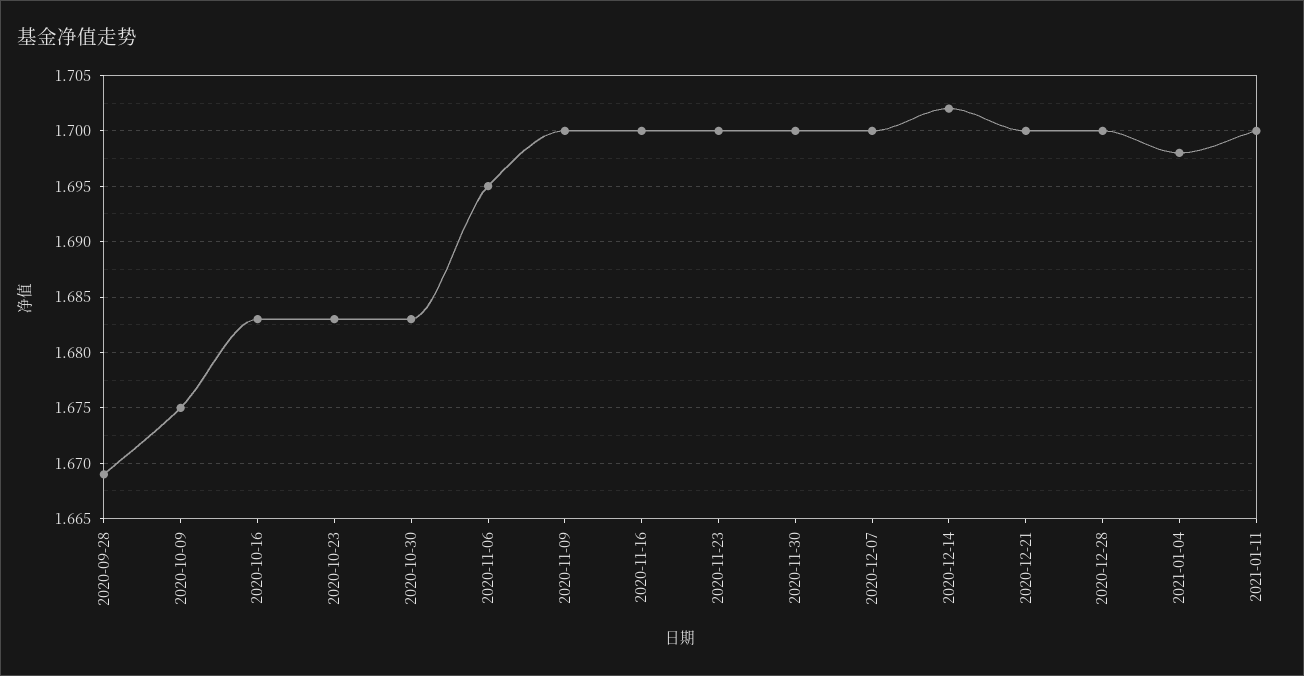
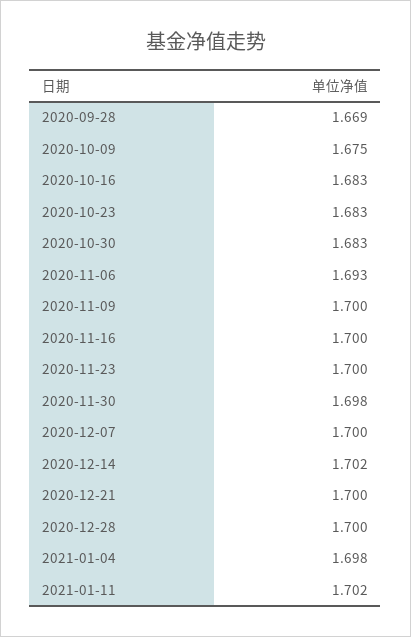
2020-11-06: 1.695 -> 1.693
2020-11-30: 1.7 -> 1.698
2021-01-11: 1.7 -> 1.702

